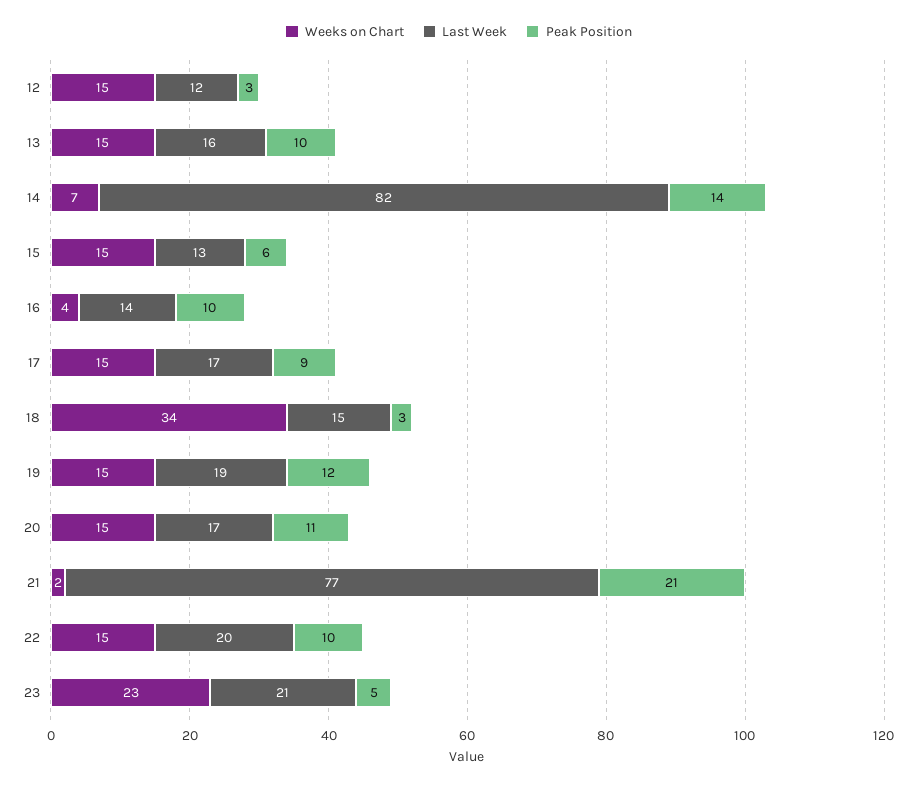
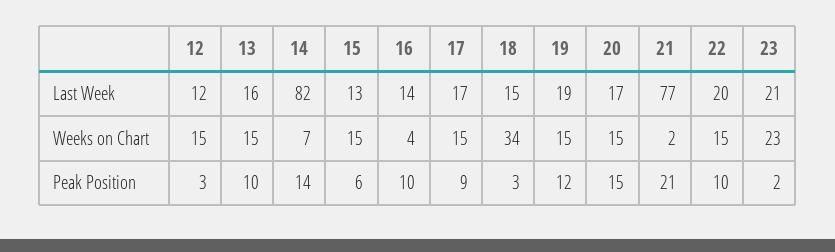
Peak Position, 20: 11 -> 15
Peak Position, 23: 5 -> 2

